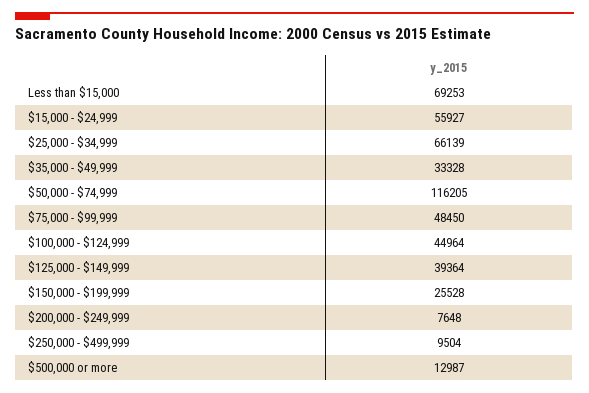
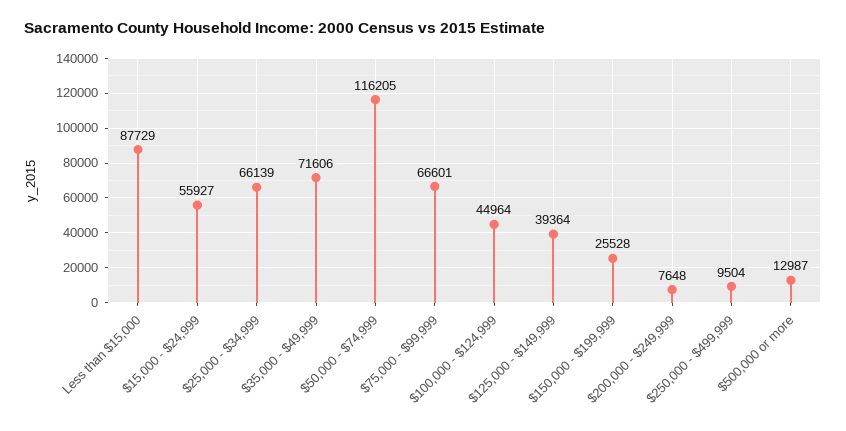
Less than $15,000: 69253 -> 87729
$35,000 - $49,999: 33328 -> 71606
$75,000 - $99,999: 48450 -> 66601

